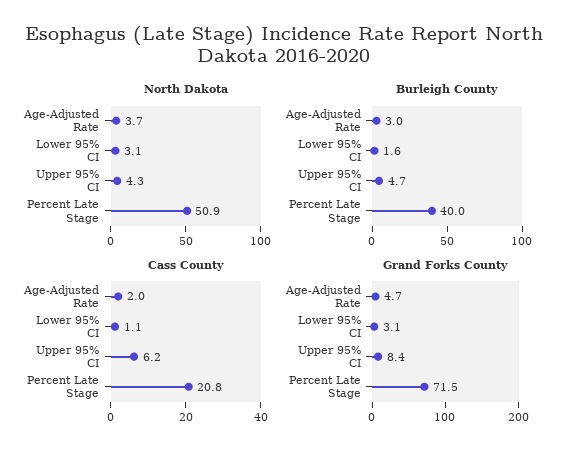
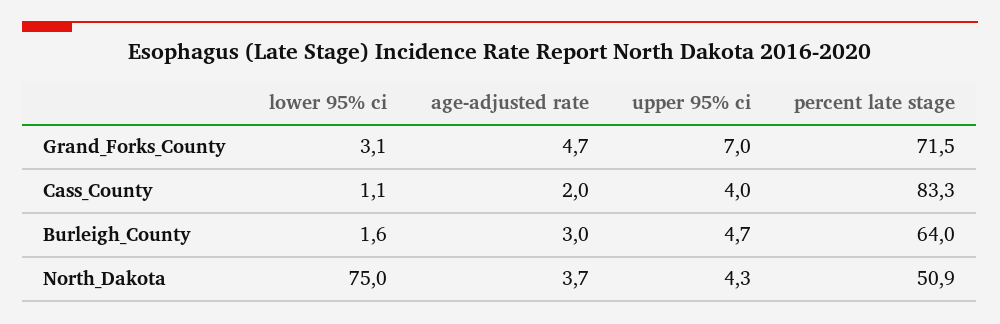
North Dakota, Lower 95% CI: 3.1 -> 75
Burleigh County, Percent Late Stage: 40 -> 64
Cass County, Upper 95% CI: 6.2 -> 4
Cass County, Percent Late Stage: 20.8 -> 83.3
Grand Forks County, Upper 95% CI: 8.4 -> 7

